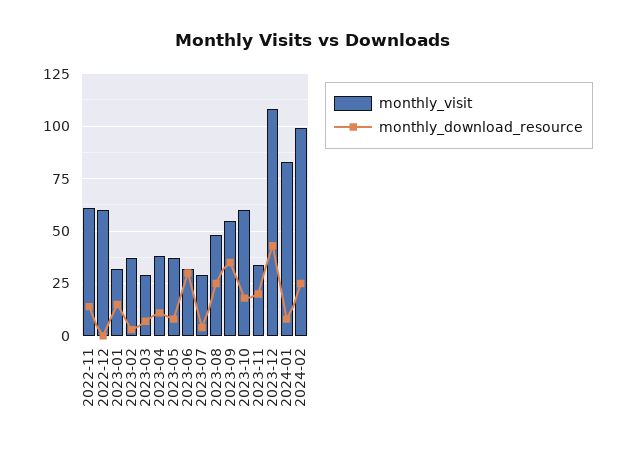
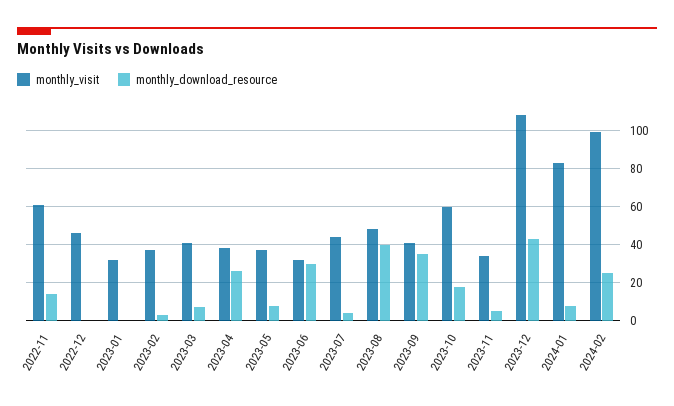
monthly_visit, 2022-12: 60 -> 45
monthly_download_resource, 2023-01: 15 -> 0
monthly_visit, 2023-03: 30 -> 40
monthly_download_resource, 2023-04: 10 -> 25
monthly_visit, 2023-07: 30 -> 45
monthly_download_resource, 2023-08: 25 -> 40
monthly_visit, 2023-09: 55 -> 40
monthly_download_resource, 2023-11: 20 -> 5

